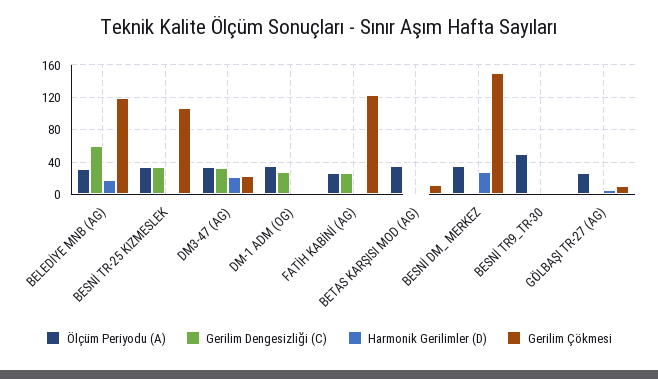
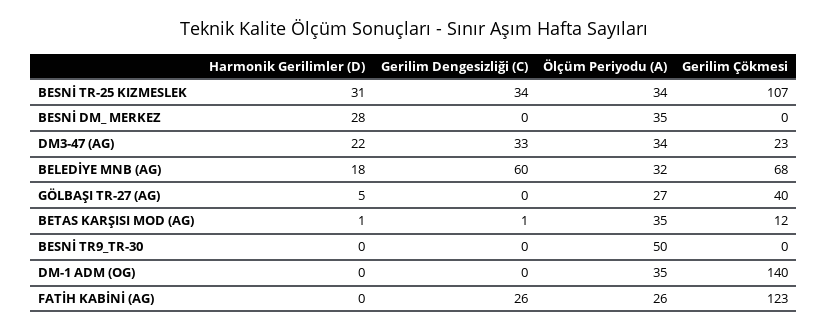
Gerilim Çökmesi, BELEDİYE MNB (AG): 120 -> 68
Harmonik Gerilimler (D), BESNİ TR-25 KIZMESLEK: 0 -> 31
Gerilim Dengesizliği (C), DM-1 ADM (OG): 30 -> 0
Gerilim Çökmesi, DM-1 ADM (OG): 0 -> 140
Gerilim Çökmesi, BESNİ DM_ MERKEZ: 150 -> 0
Gerilim Çökmesi, GÖLBAŞI TR-27 (AG): 10 -> 40

